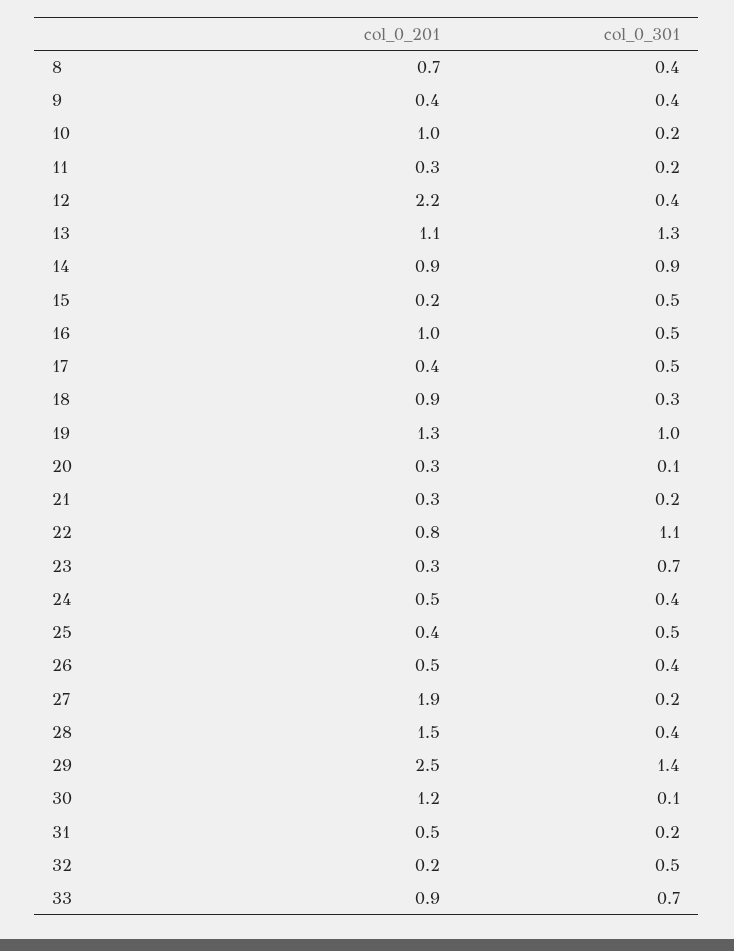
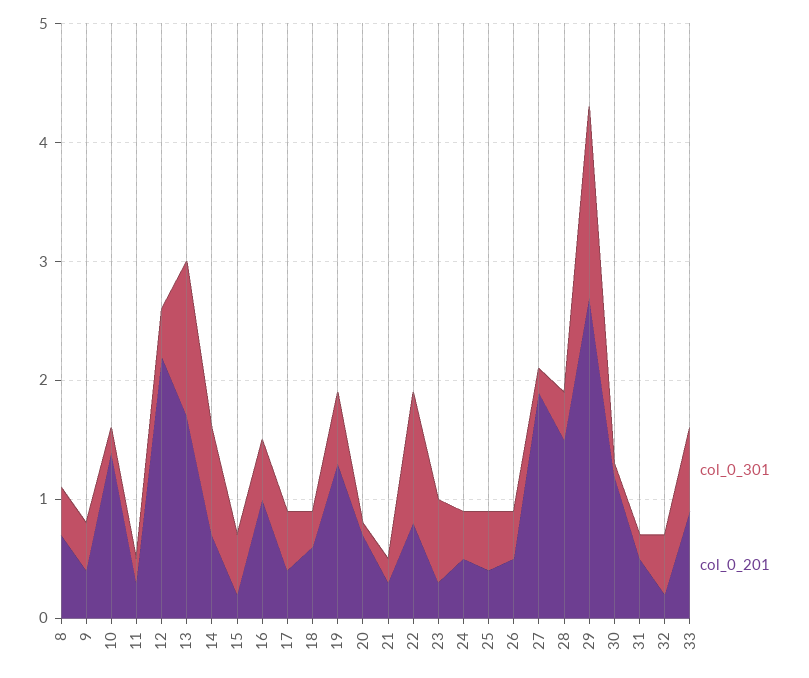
col_0_201, 10: 1 -> 1.4
col_0_201, 13: 1.1 -> 1.7
col_0_201, 14: 0.9 -> 0.7
col_0_201, 18: 0.9 -> 0.6
col_0_301, 19: 1 -> 0.6
col_0_201, 20: 0.3 -> 0.7
col_0_201, 29: 2.5 -> 2.7
col_0_301, 29: 1.4 -> 1.6

